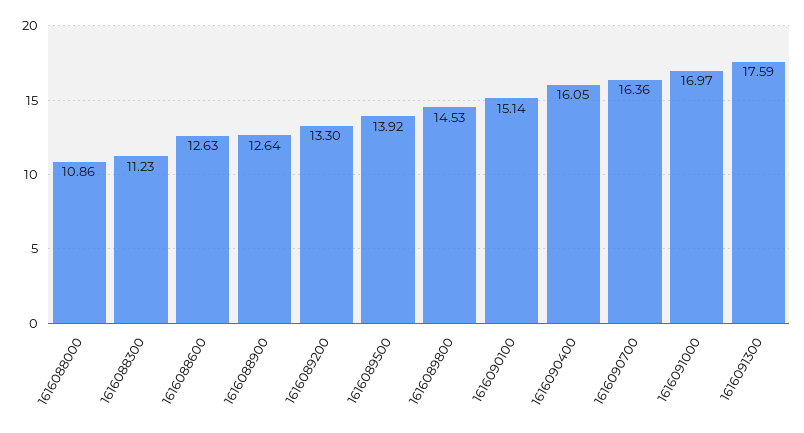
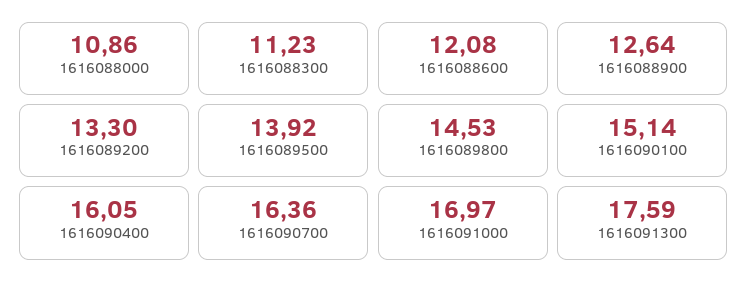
1616088600: 12.63 -> 12.08

